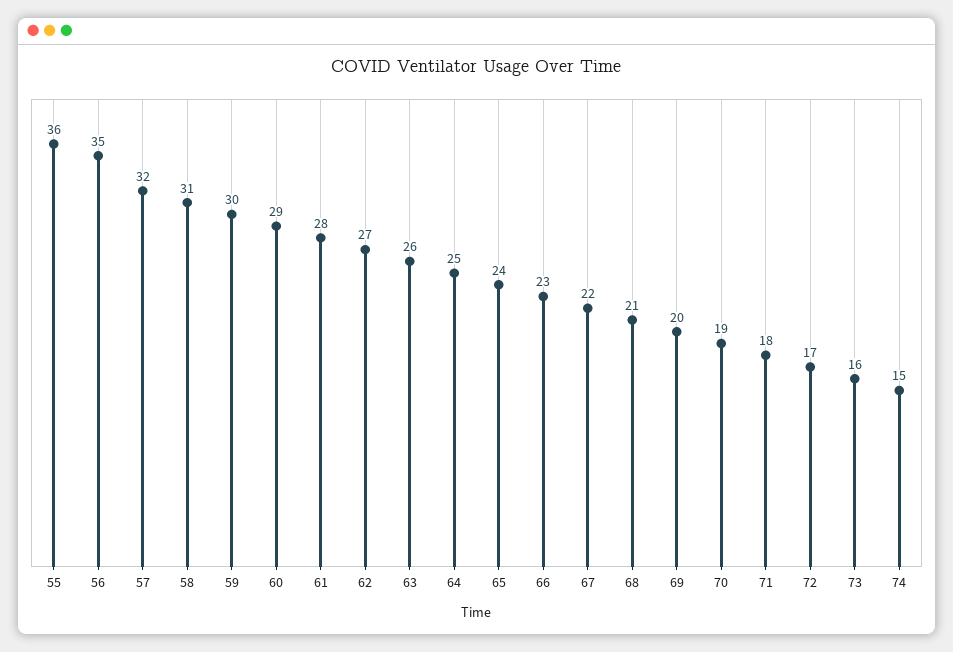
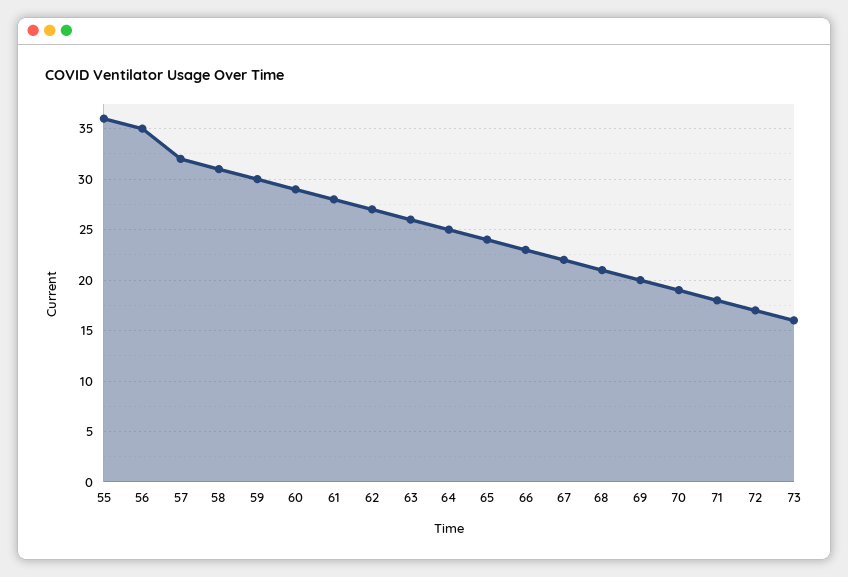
74: 15 -> none

